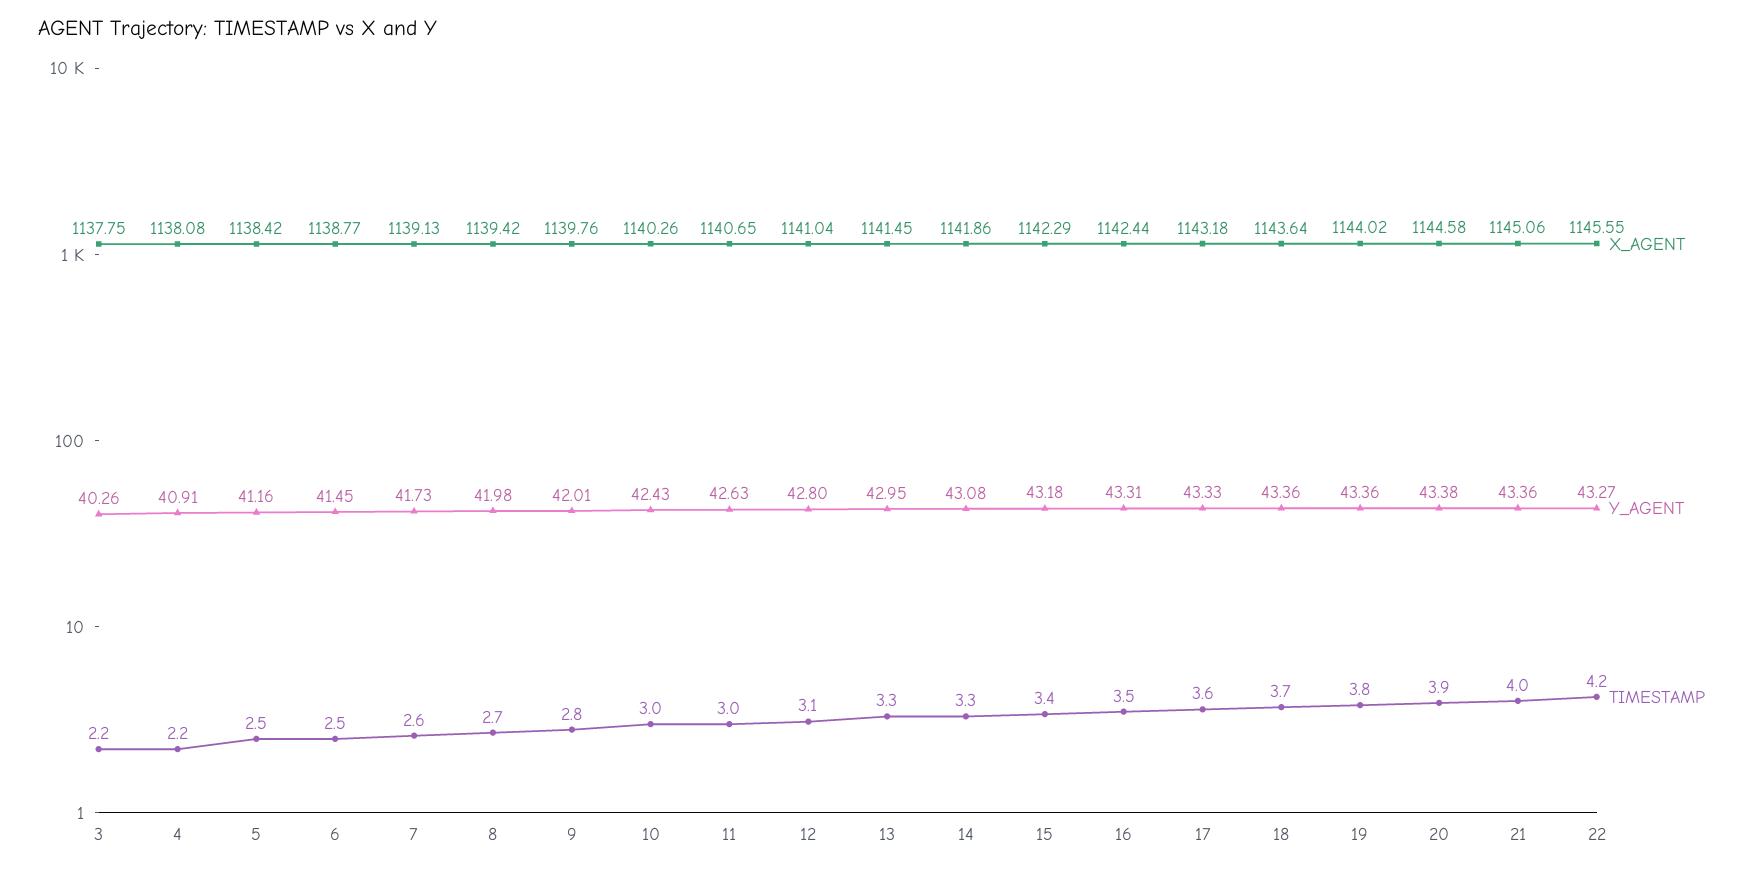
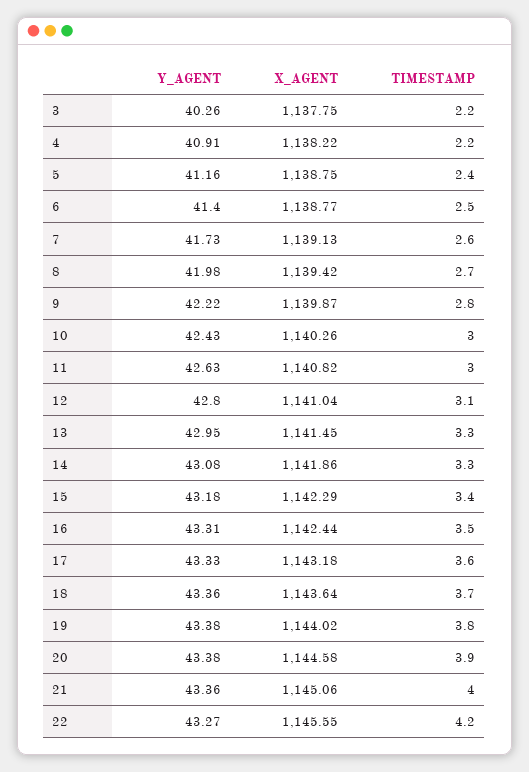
X_AGENT, 4: 1138.08 -> 1138.22
X_AGENT, 5: 1138.42 -> 1138.75
TIMESTAMP, 5: 2.5 -> 2.4
Y_AGENT, 6: 41.45 -> 41.4
X_AGENT, 9: 1139.76 -> 1139.87
Y_AGENT, 9: 42.01 -> 42.22
X_AGENT, 11: 1140.65 -> 1140.82
Y_AGENT, 19: 43.36 -> 43.38

